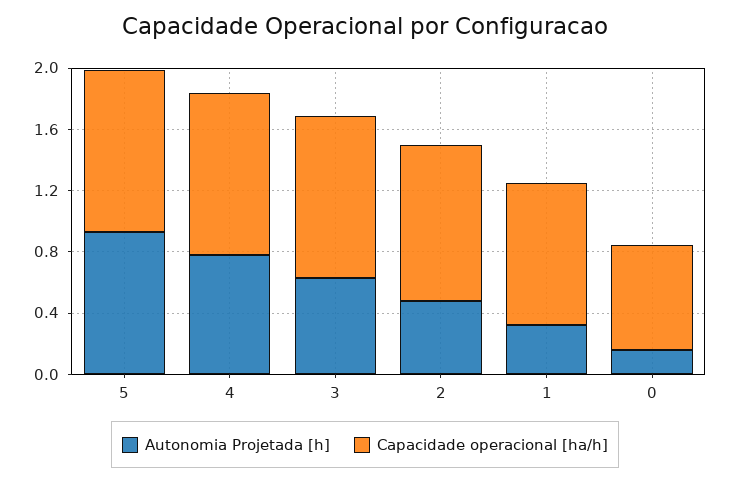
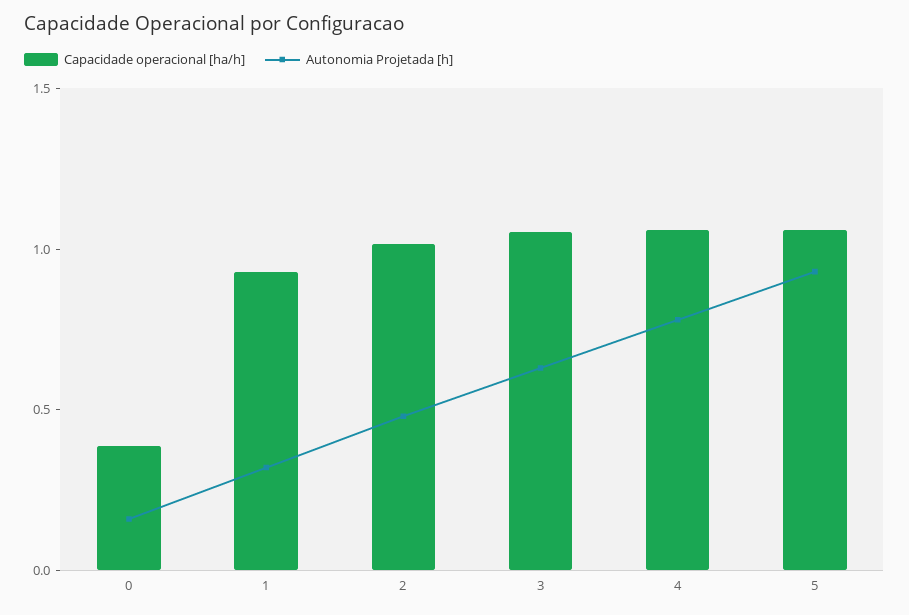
Capacidade operacional [ha/h], 0: 0.7 -> 0.4

